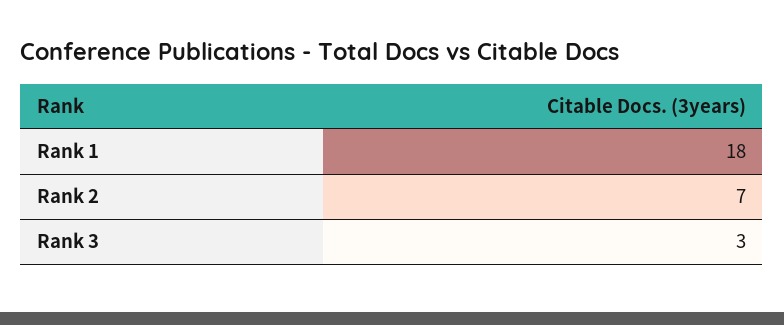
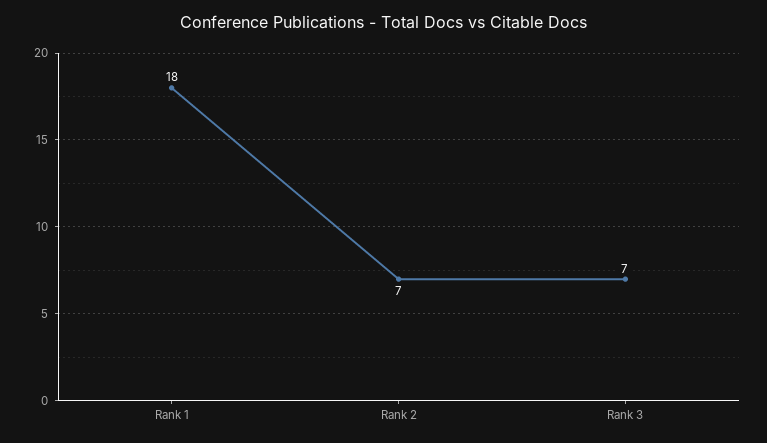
Rank 3: 3 -> 7

